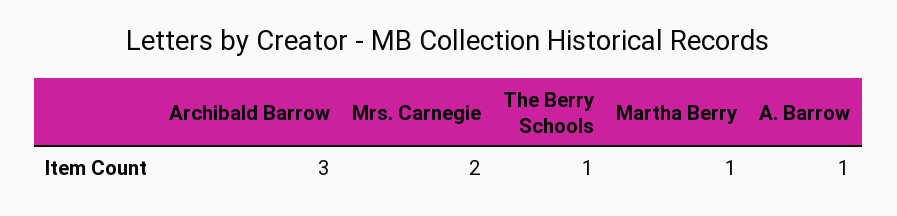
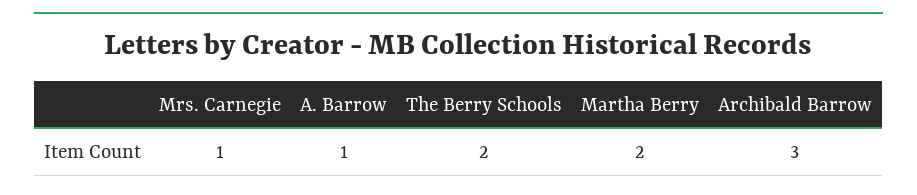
Mrs. Carnegie: 2 -> 1
The Berry Schools: 1 -> 2
Martha Berry: 1 -> 2

